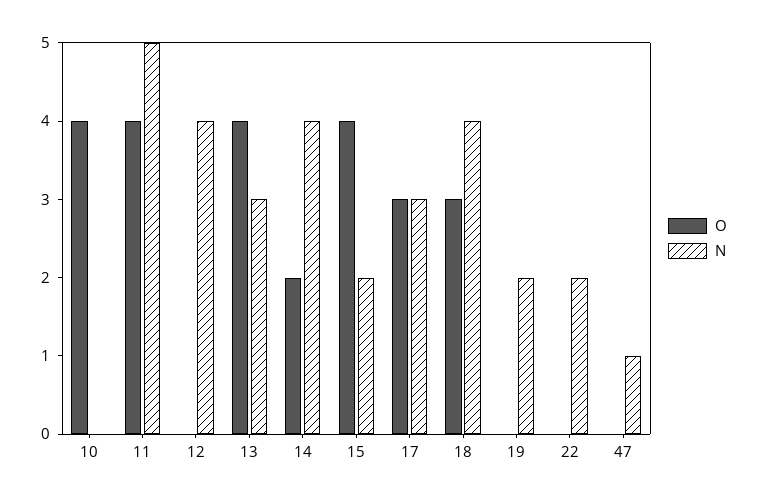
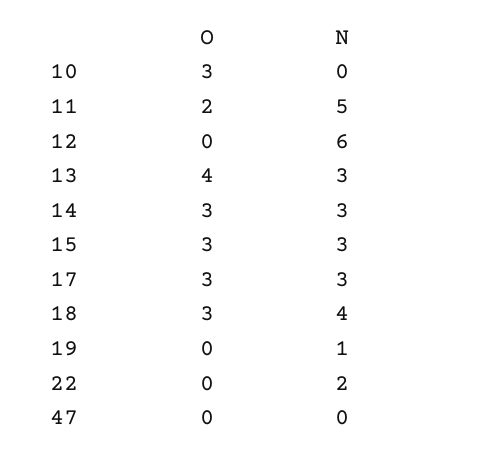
O, 10: 4 -> 3
O, 11: 4 -> 2
N, 12: 4 -> 6
O, 14: 2 -> 3
N, 14: 4 -> 3
O, 15: 4 -> 3
N, 15: 2 -> 3
N, 19: 2 -> 1
N, 47: 1 -> 0

